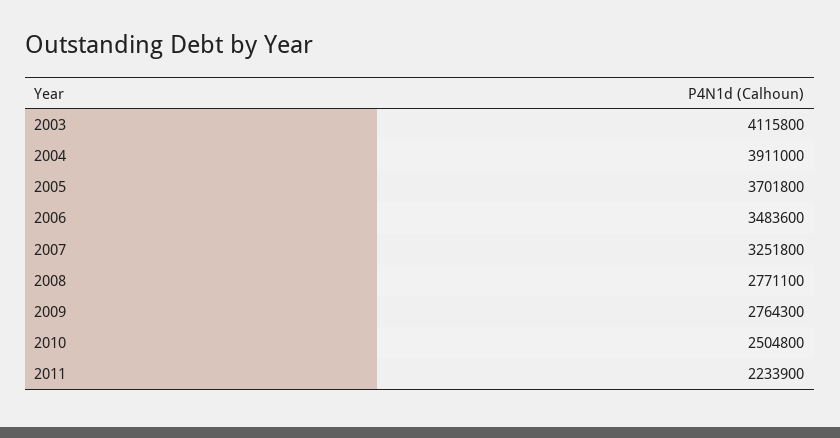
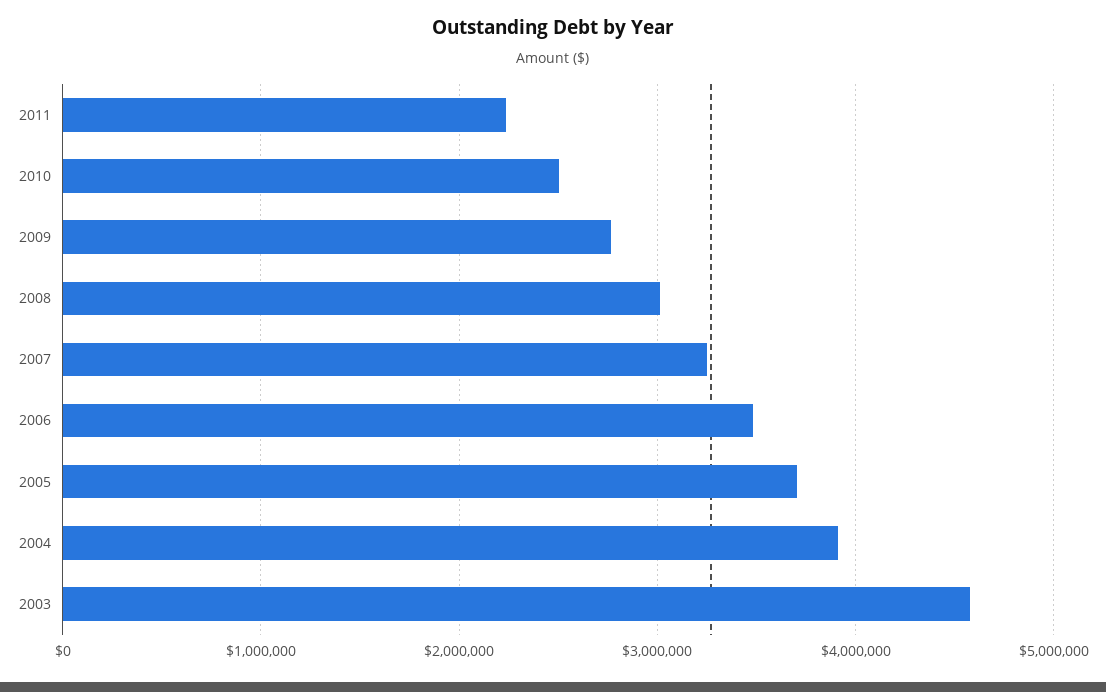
2003: 4115800 -> 4600000
2008: 2771100 -> 3000000

